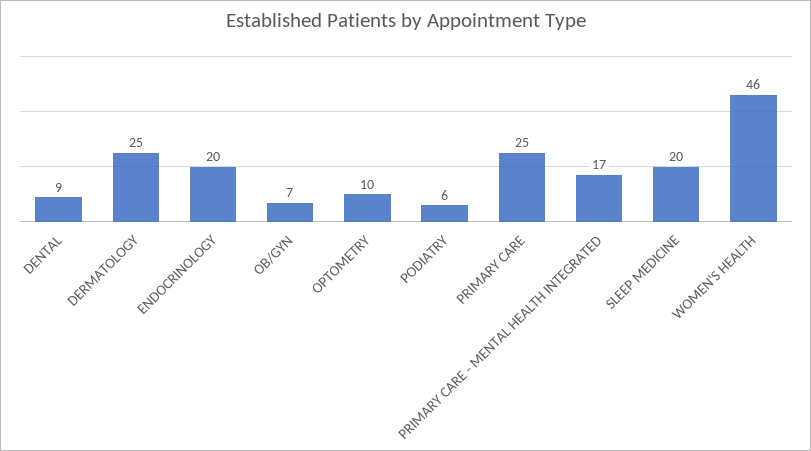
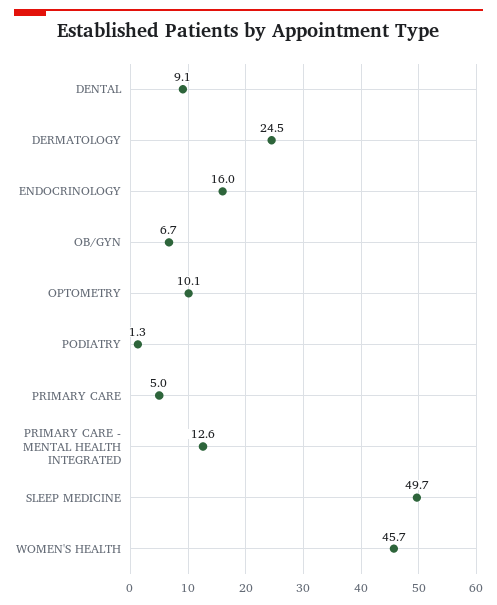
ENDOCRINOLOGY: 20 -> 16
PODIATRY: 6 -> 1.3
PRIMARY CARE: 25 -> 5
PRIMARY CARE - MENTAL HEALTH INTEGRATED: 17 -> 12.6
SLEEP MEDICINE: 20 -> 49.7

